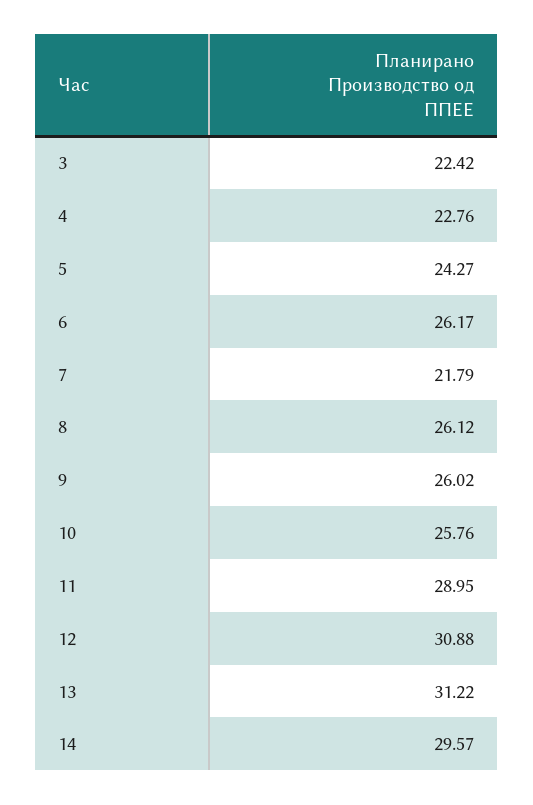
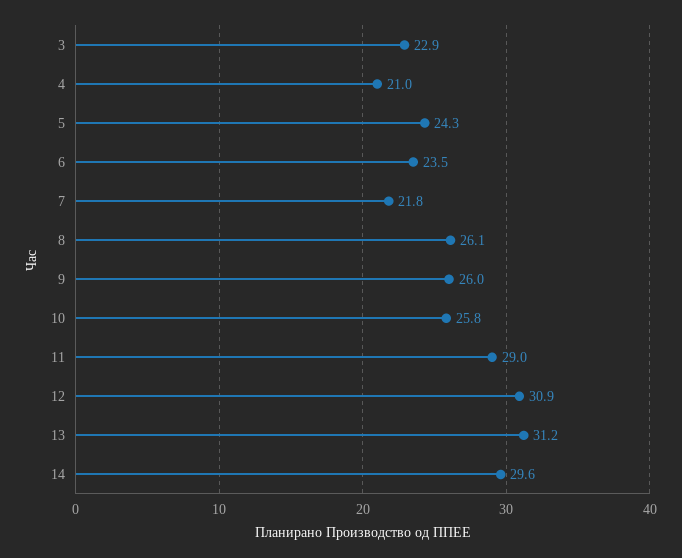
3: 22.42 -> 22.9
4: 22.76 -> 21
6: 26.17 -> 23.5

